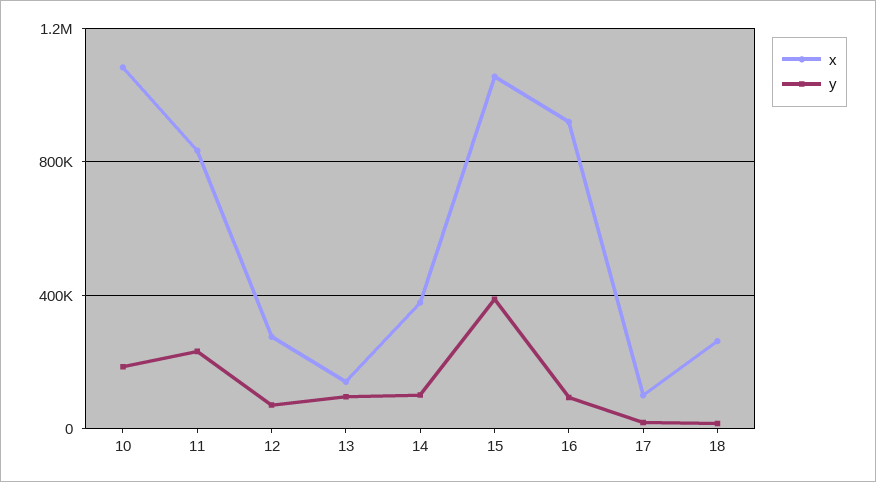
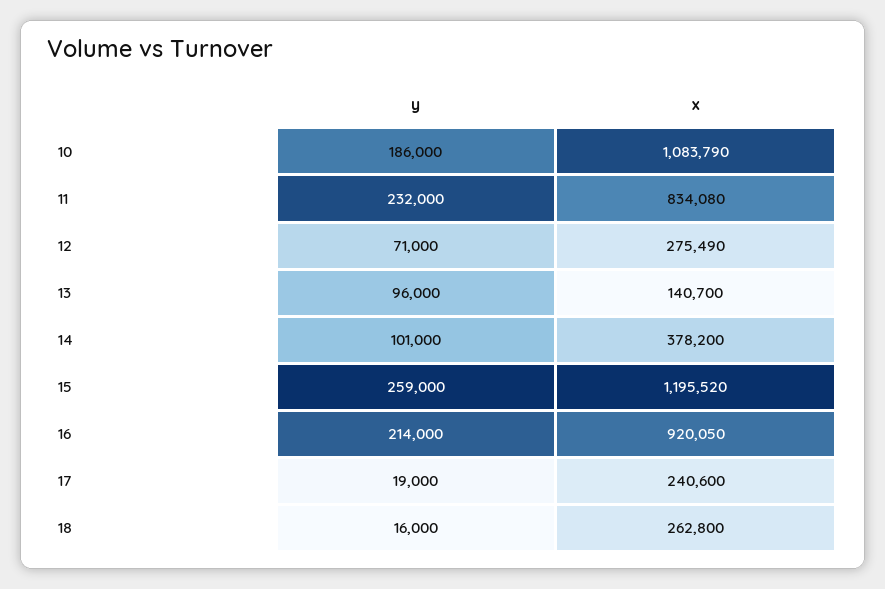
x, 15: 1050000 -> 1195520
y, 15: 400000 -> 259000
y, 16: 100000 -> 214000
x, 17: 100000 -> 240600

